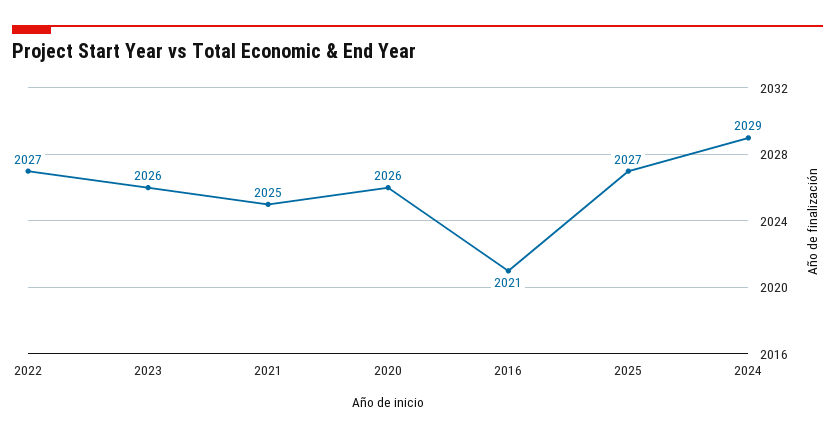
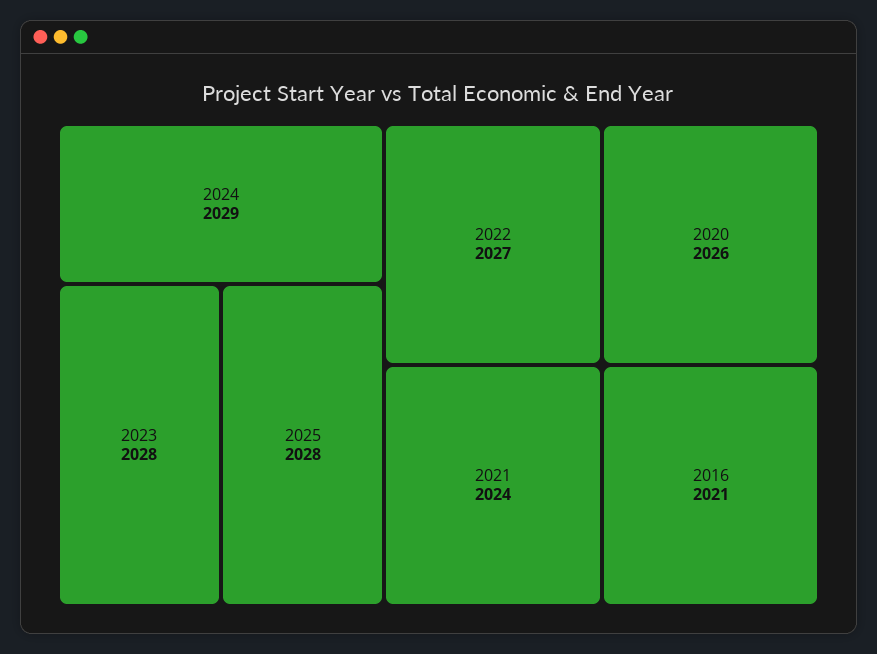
2023: 2026 -> 2028
2021: 2025 -> 2024
2025: 2027 -> 2028

